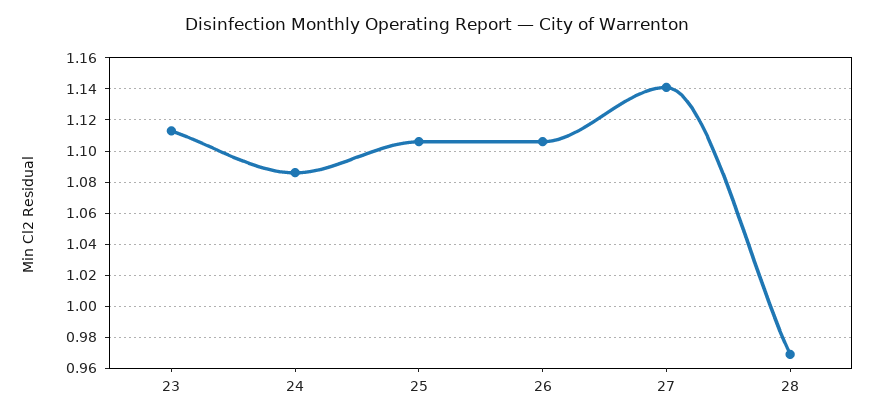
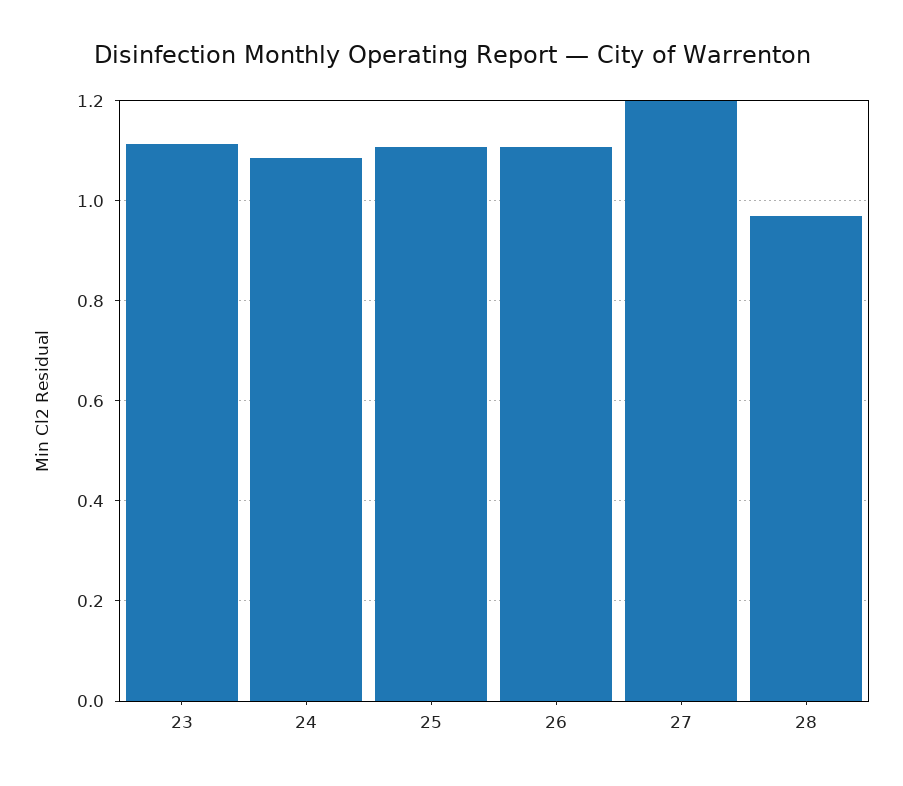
27: 1.14 -> 1.2

